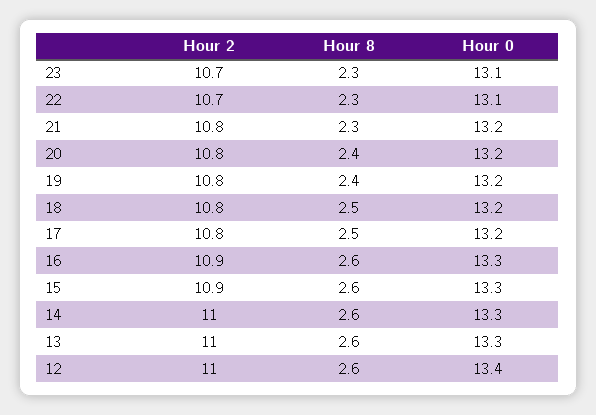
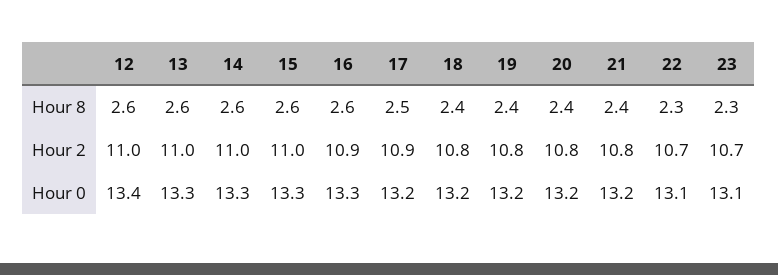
Hour 8, 21: 2.3 -> 2.4
Hour 8, 18: 2.5 -> 2.4
Hour 2, 17: 10.8 -> 10.9
Hour 2, 15: 10.9 -> 11

